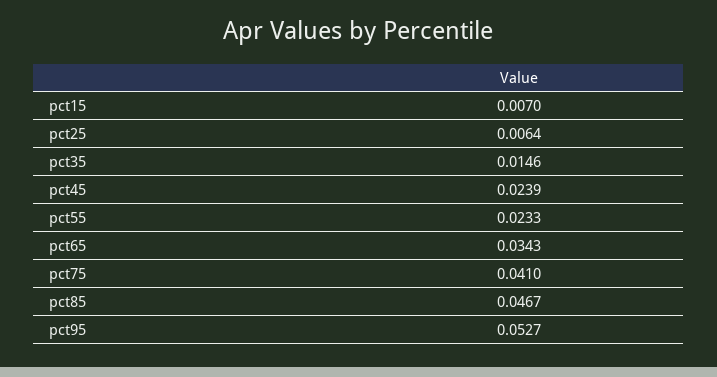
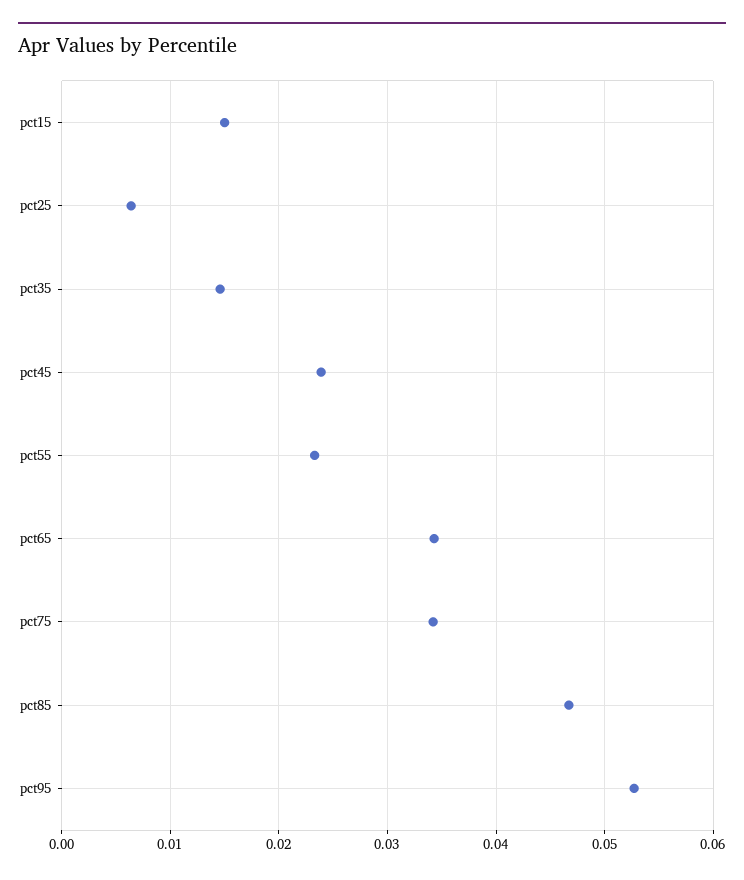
pct15: 0.007 -> 0.015
pct75: 0.041 -> 0.034

